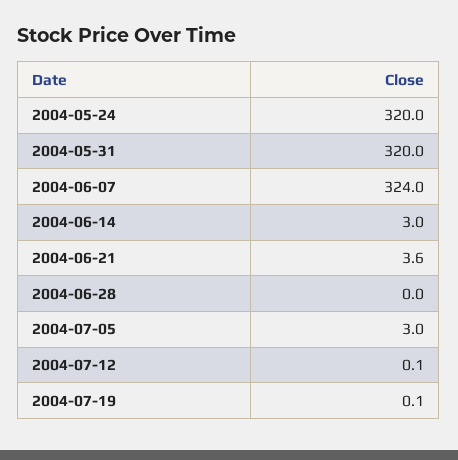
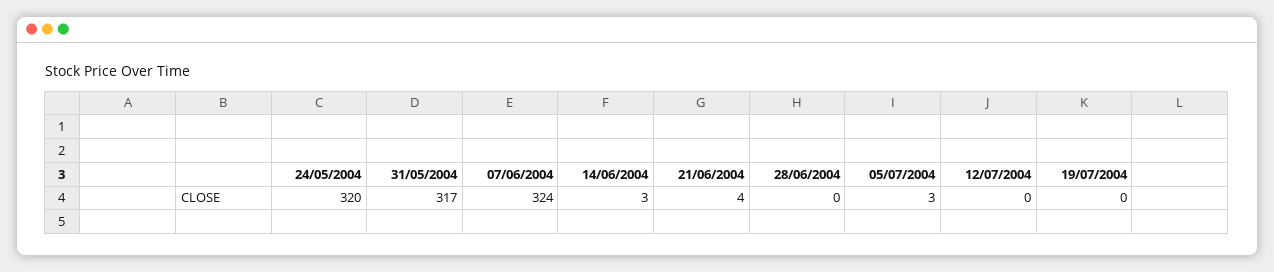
2004-05-31: 320 -> 317

